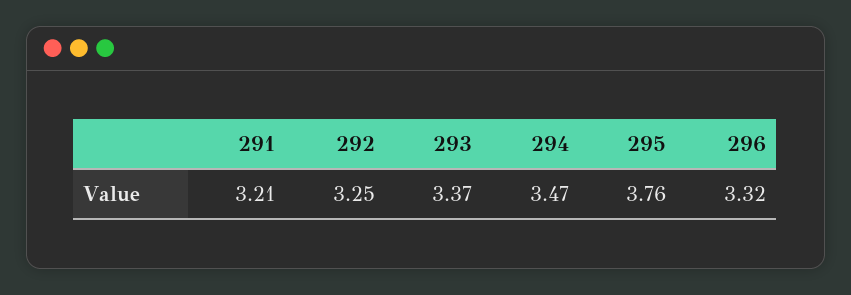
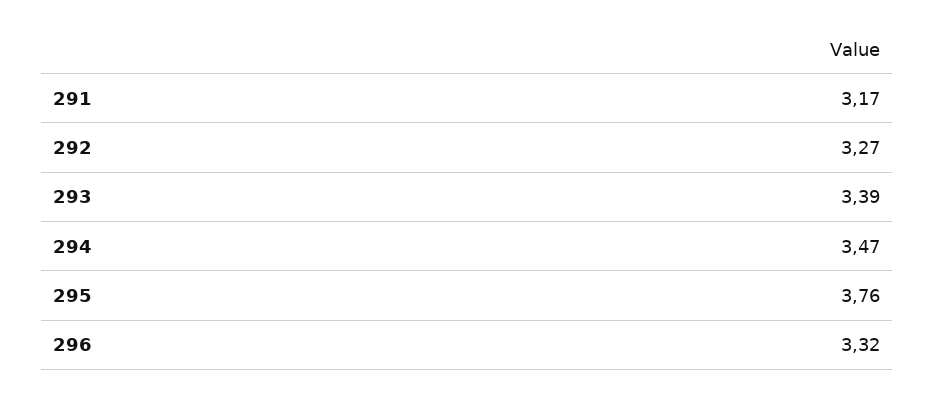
291: 3.21 -> 3.17
292: 3.25 -> 3.27
293: 3.37 -> 3.39

